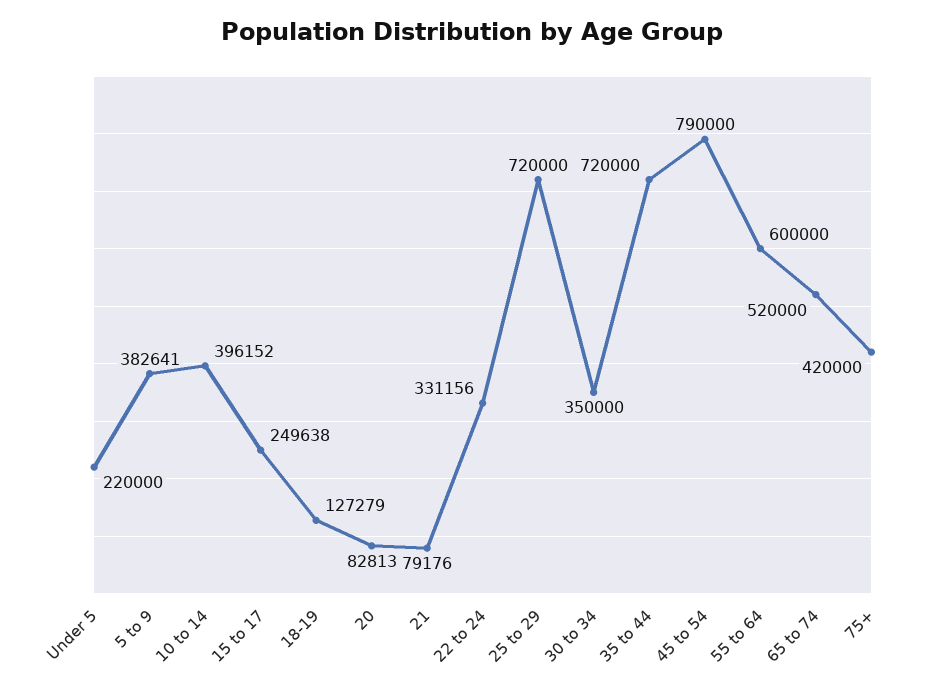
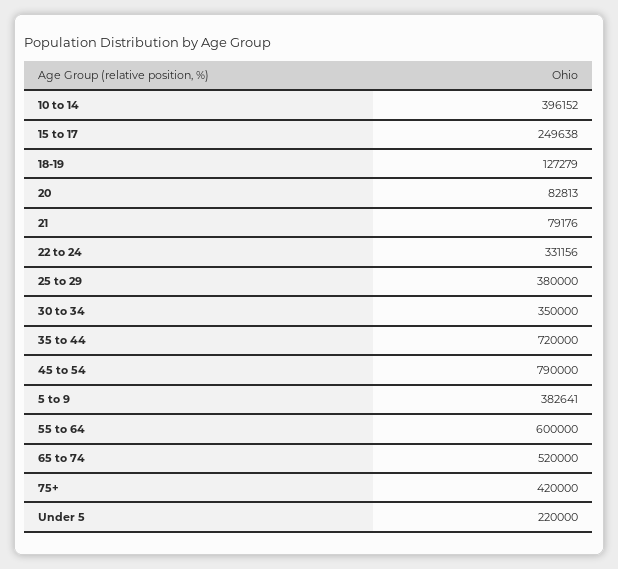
25 to 29: 720000 -> 380000

